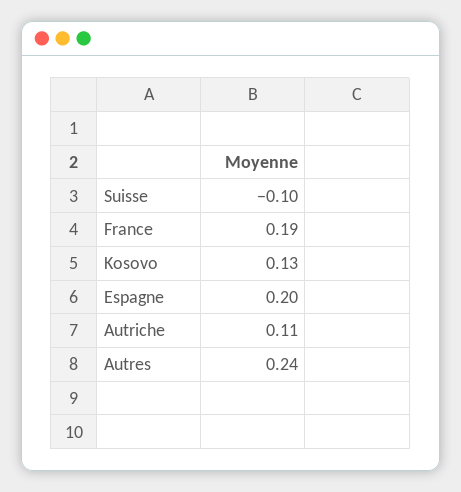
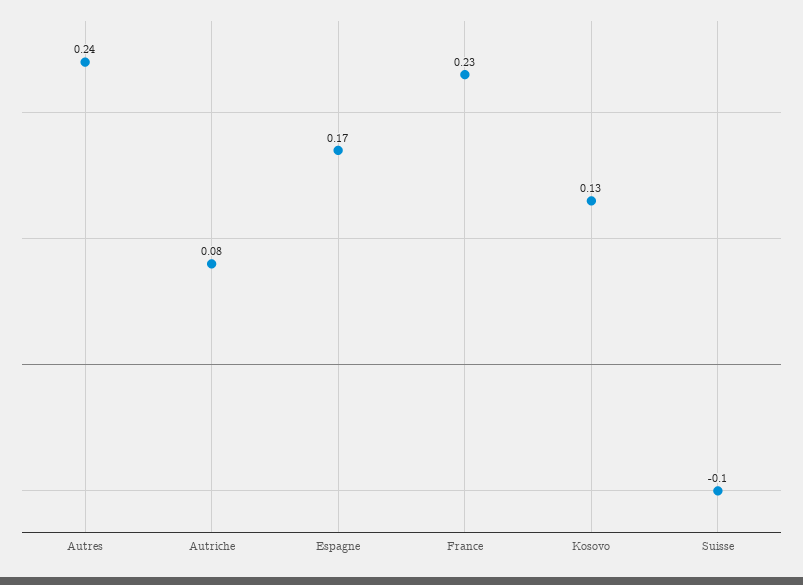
France: 0.19 -> 0.23
Espagne: 0.2 -> 0.17
Autriche: 0.11 -> 0.08

